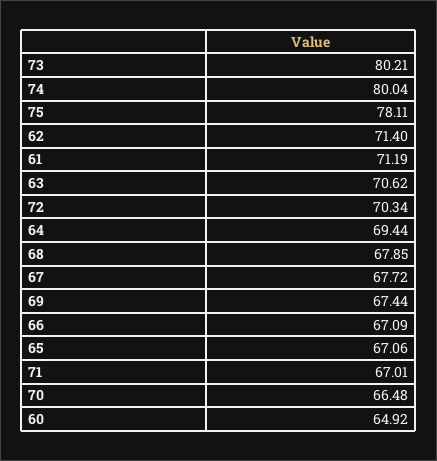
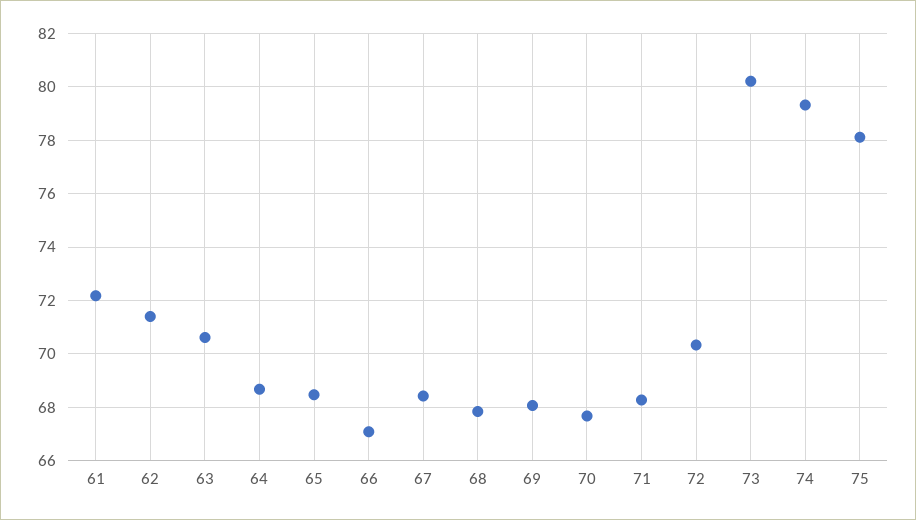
74: 80.04 -> 79.25
61: 71.19 -> 72.25
64: 69.44 -> 68.75
67: 67.72 -> 68.5
69: 67.44 -> 68
65: 67.06 -> 68.5
71: 67.01 -> 68.25
70: 66.48 -> 67.75
60: 64.92 -> none

